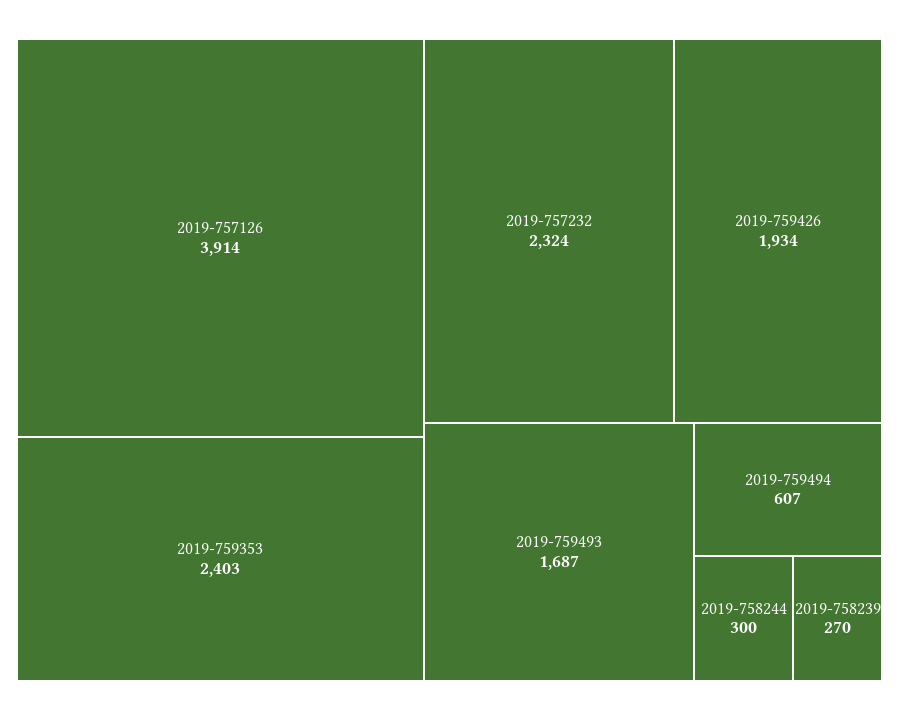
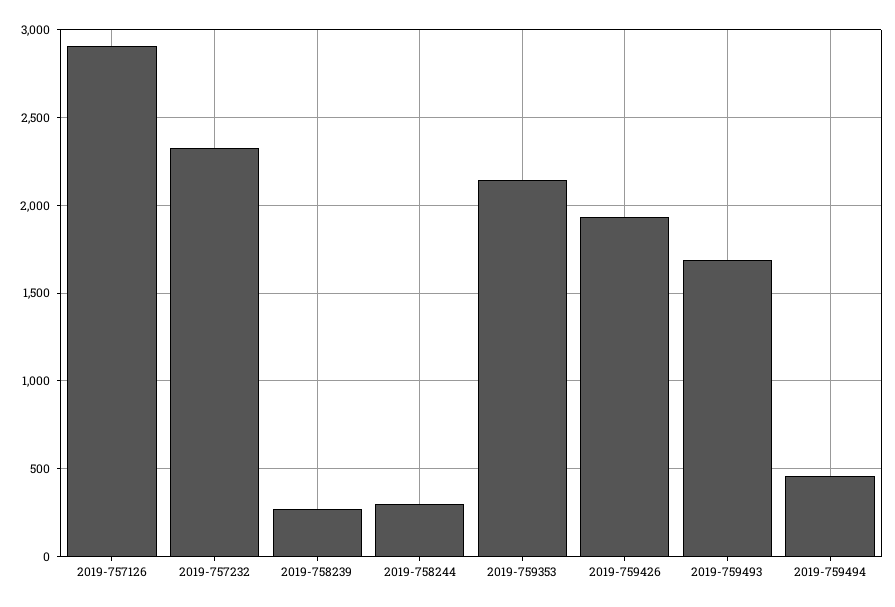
2019-757126: 3914 -> 2900
2019-759353: 2403 -> 2150
2019-759494: 607 -> 450

